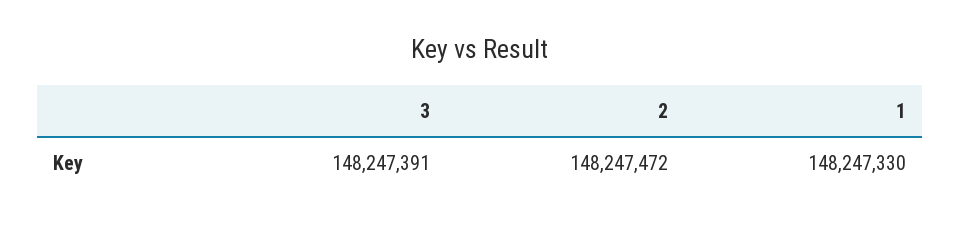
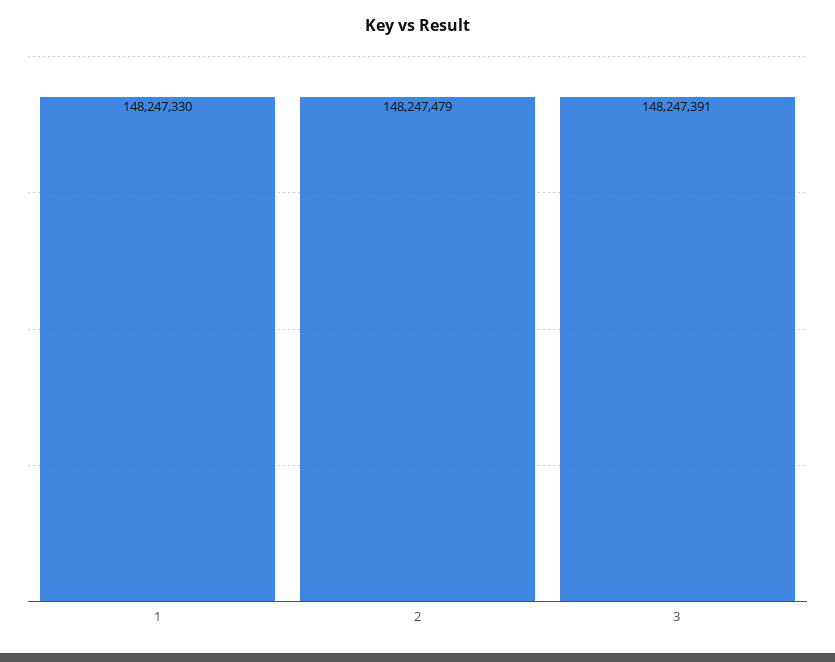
2: 148247472 -> 148247479

